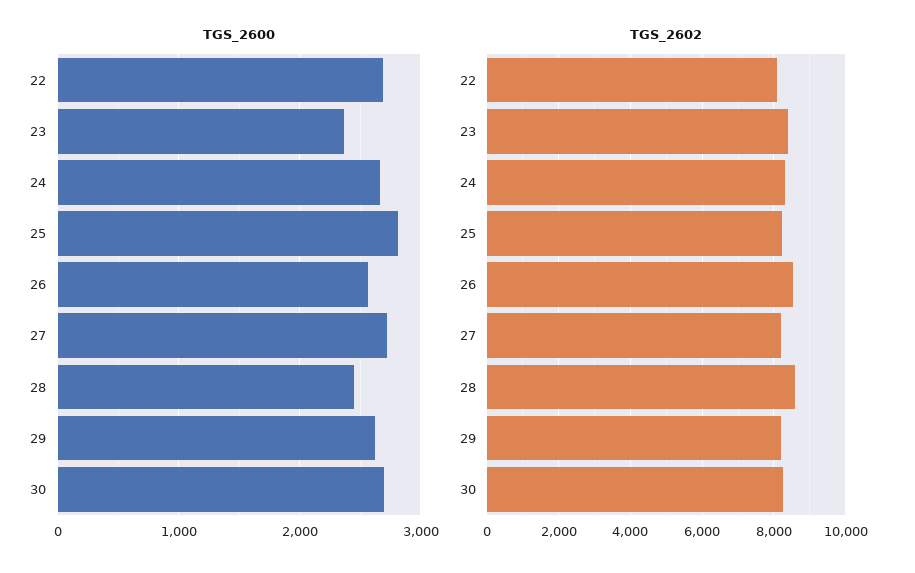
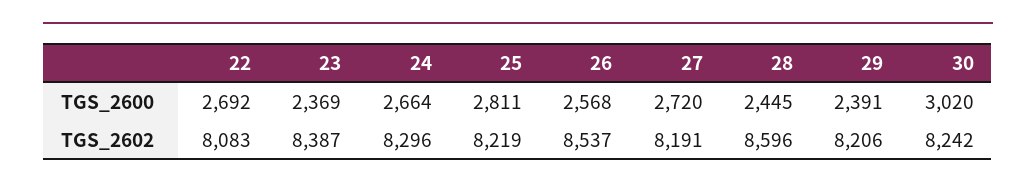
TGS_2600, 29: 2600 -> 2391
TGS_2600, 30: 2700 -> 3020

